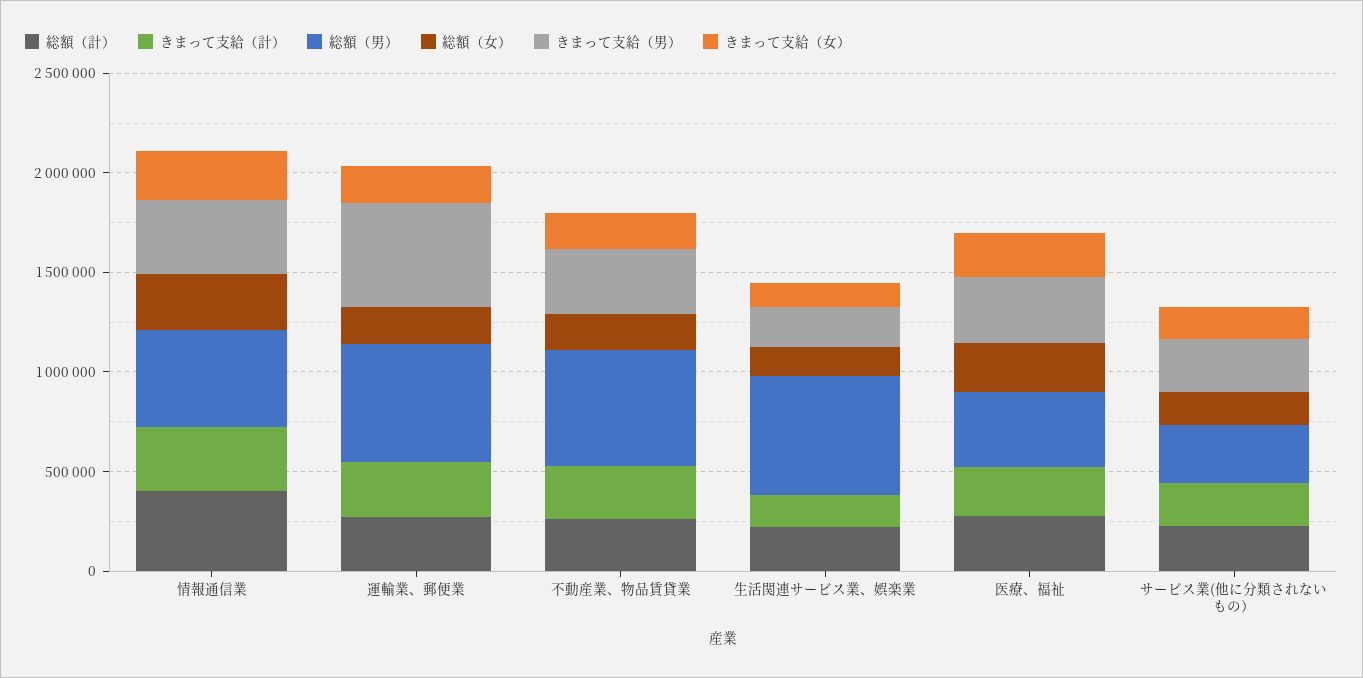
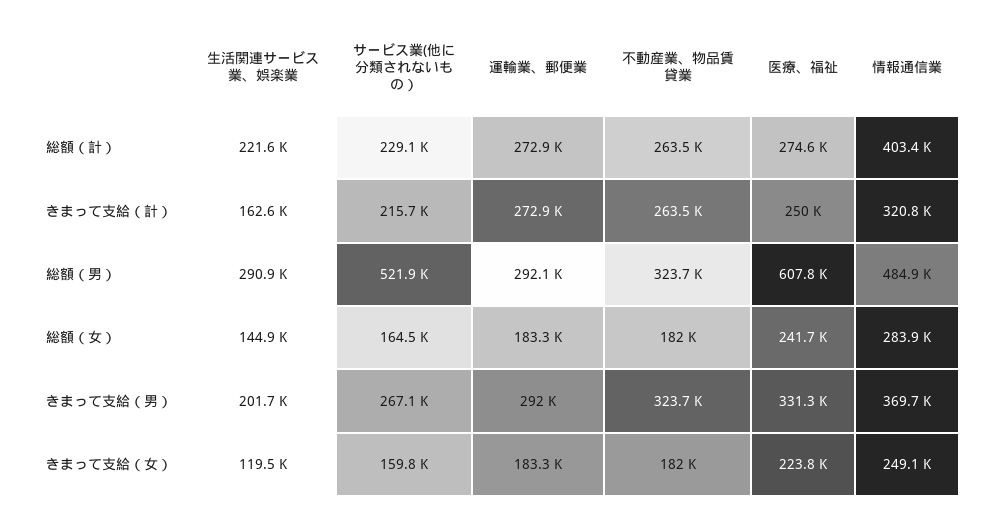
総額（男）, 運輸業、郵便業: 600000 -> 292100
きまって支給（男）, 運輸業、郵便業: 500000 -> 292000
総額（男）, 不動産業、物品賃貸業: 600000 -> 323700
総額（男）, 生活関連サービス業、娯楽業: 600000 -> 290900
総額（男）, 医療、福祉: 400000 -> 607800
総額（男）, サービス業(他に分類されないもの）: 300000 -> 521900

